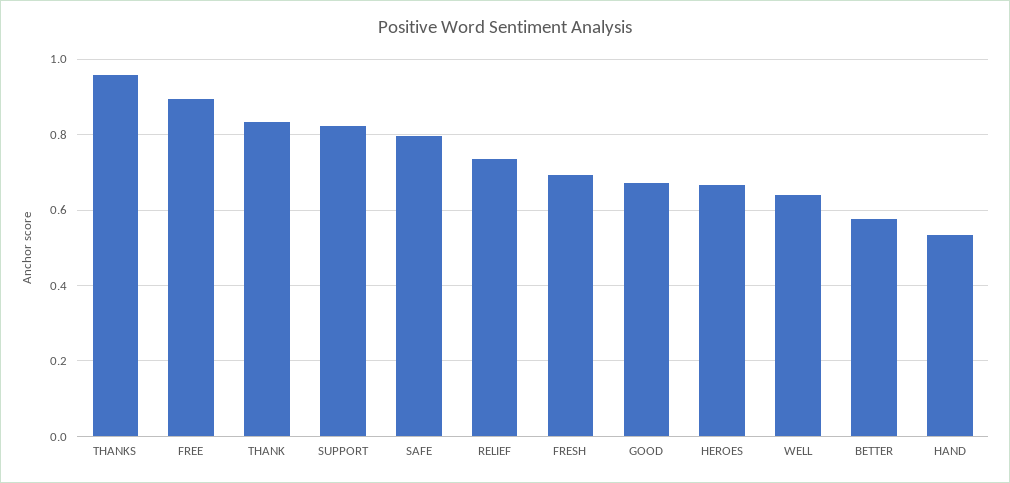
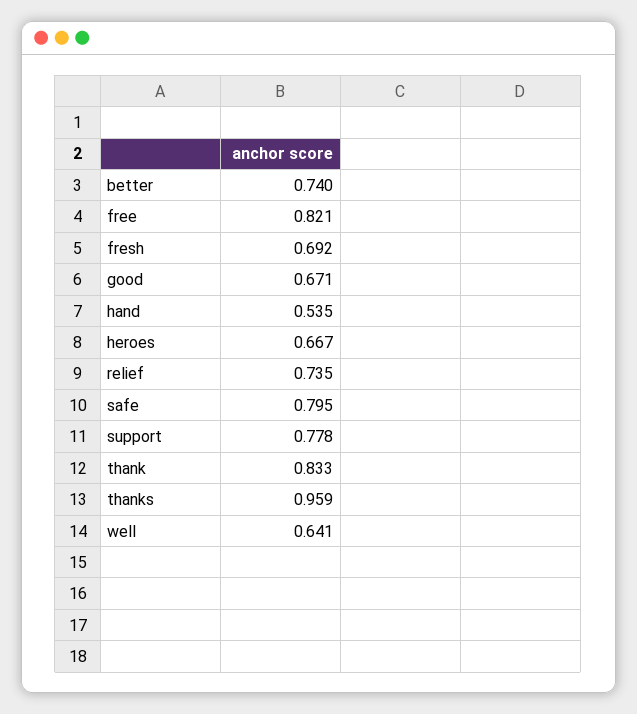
FREE: 0.9 -> 0.821
SUPPORT: 0.82 -> 0.778
BETTER: 0.58 -> 0.74

